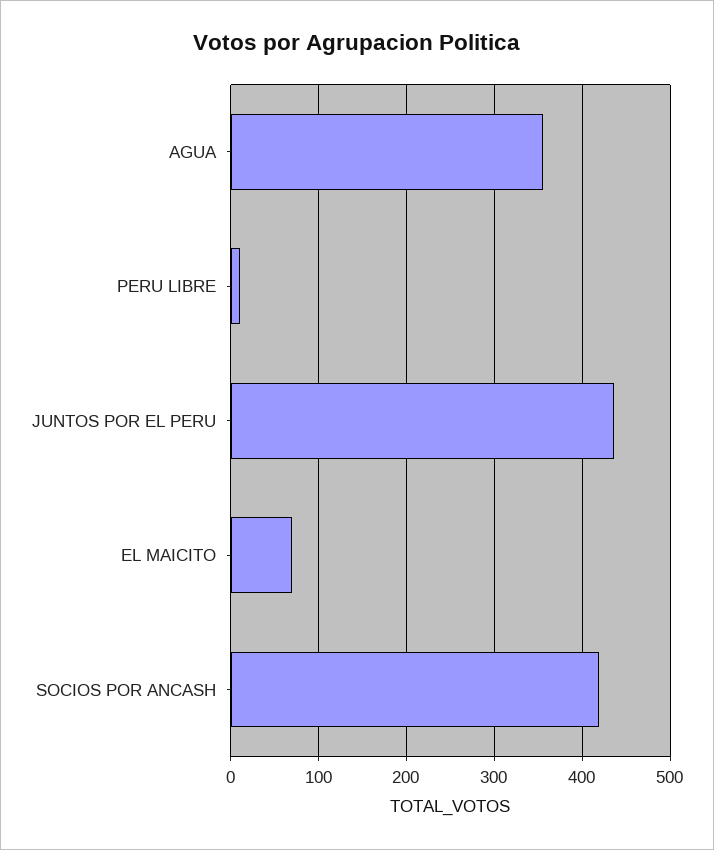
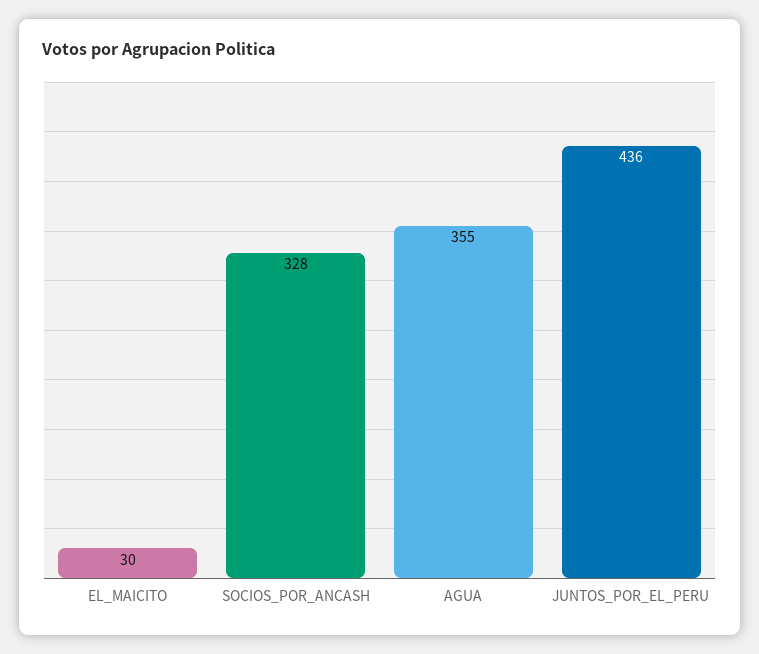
PERU LIBRE: 10 -> none
EL MAICITO: 70 -> 30
SOCIOS POR ANCASH: 420 -> 328

